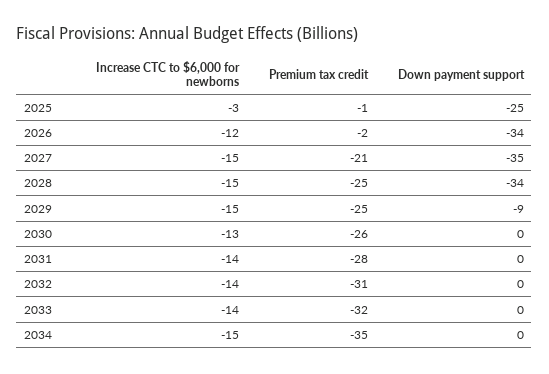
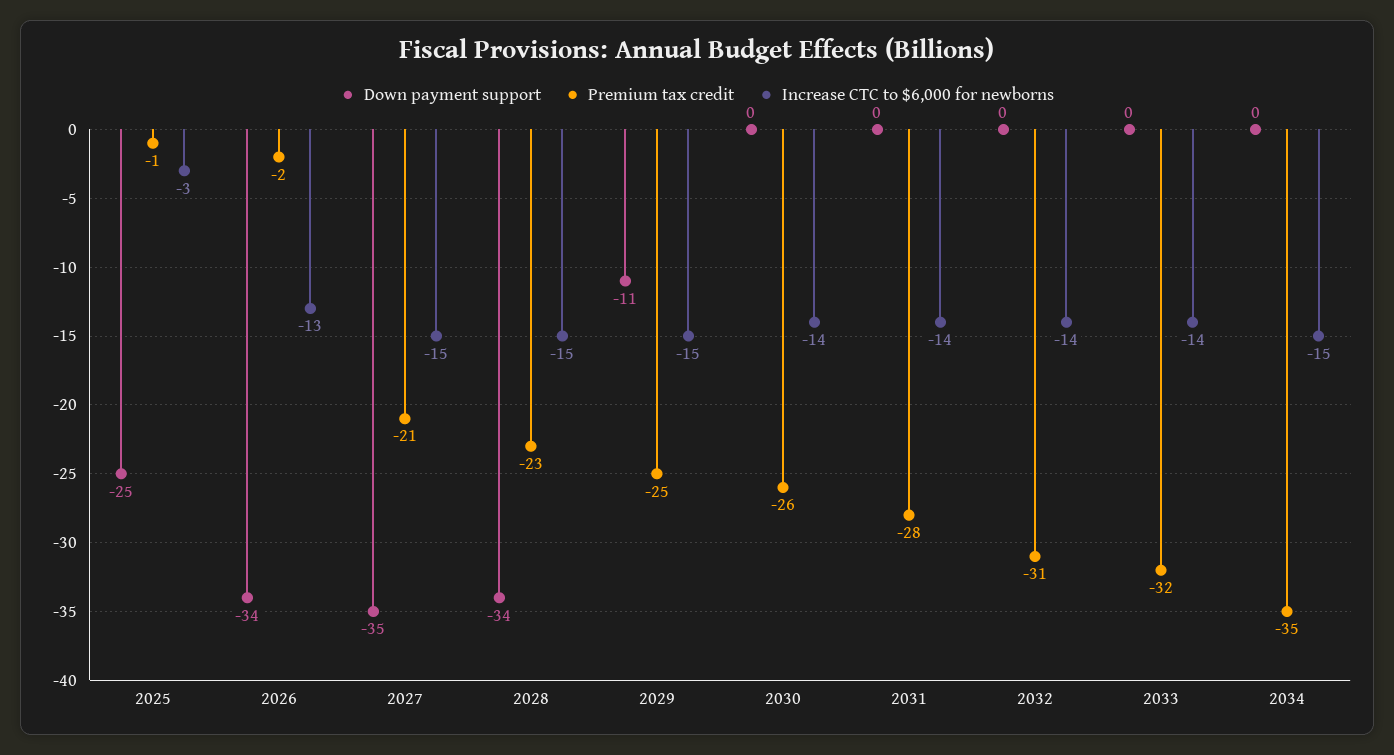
Increase CTC to $6,000 for newborns, 2026: -12 -> -13
Premium tax credit, 2028: -25 -> -23
Down payment support, 2029: -9 -> -11
Increase CTC to $6,000 for newborns, 2030: -13 -> -14

